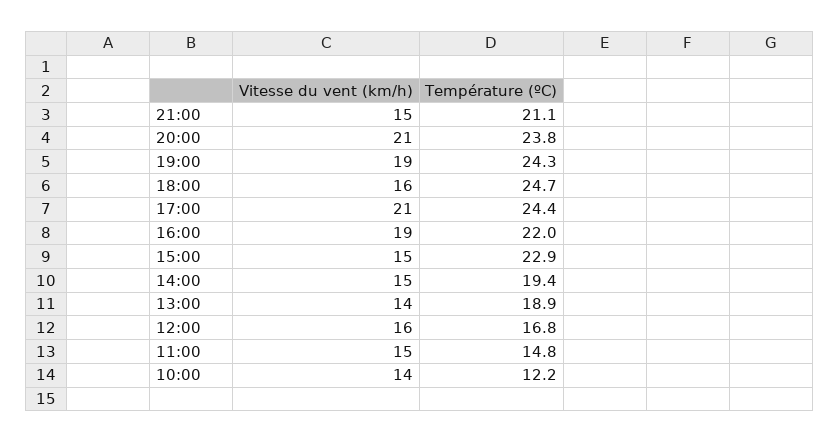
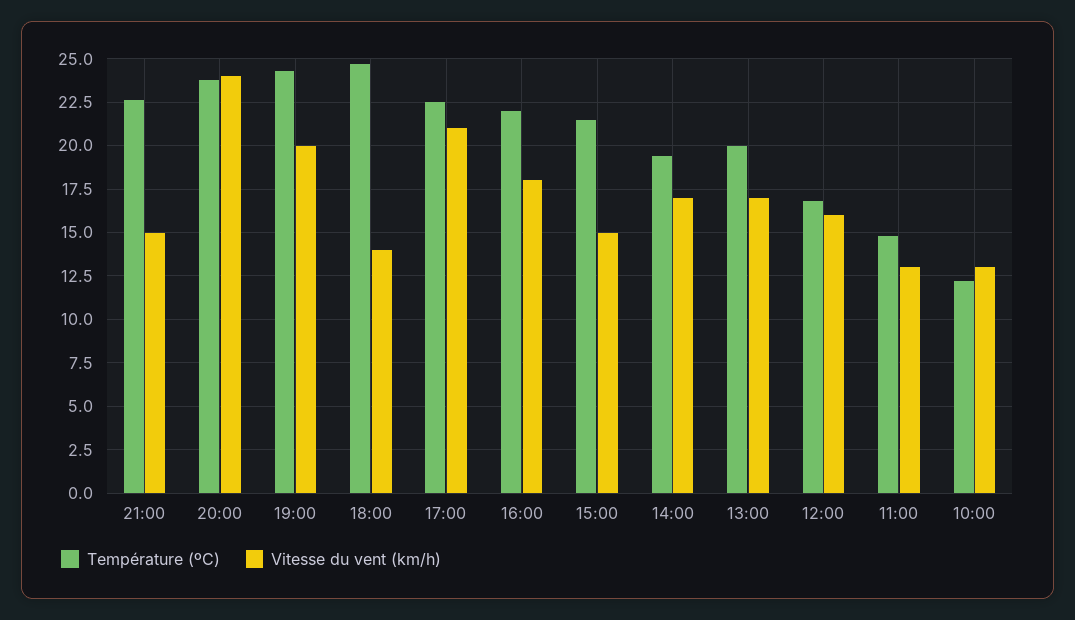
Température (ºC), 21:00: 21.1 -> 22.5
Vitesse du vent (km/h), 20:00: 21 -> 24
Vitesse du vent (km/h), 19:00: 19 -> 20
Vitesse du vent (km/h), 18:00: 16 -> 14
Température (ºC), 17:00: 24.4 -> 22.5
Vitesse du vent (km/h), 16:00: 19 -> 18
Température (ºC), 15:00: 22.9 -> 21.5
Vitesse du vent (km/h), 14:00: 15 -> 17
Vitesse du vent (km/h), 13:00: 14 -> 17
Température (ºC), 13:00: 18.9 -> 20
Vitesse du vent (km/h), 11:00: 15 -> 13
Vitesse du vent (km/h), 10:00: 14 -> 13

